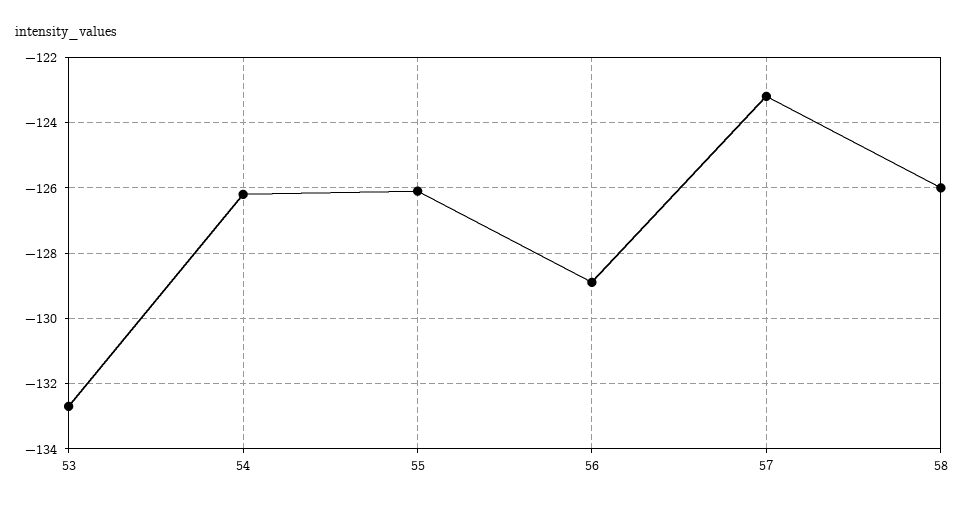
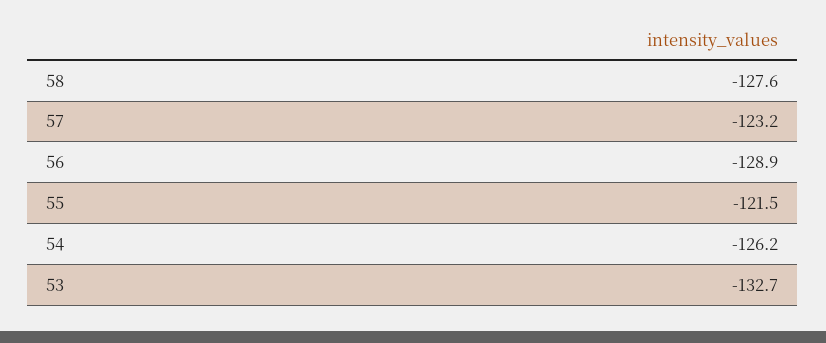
55: -126 -> -121.5
58: -126 -> -127.6

